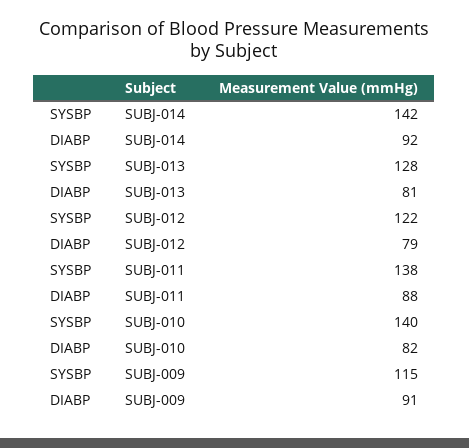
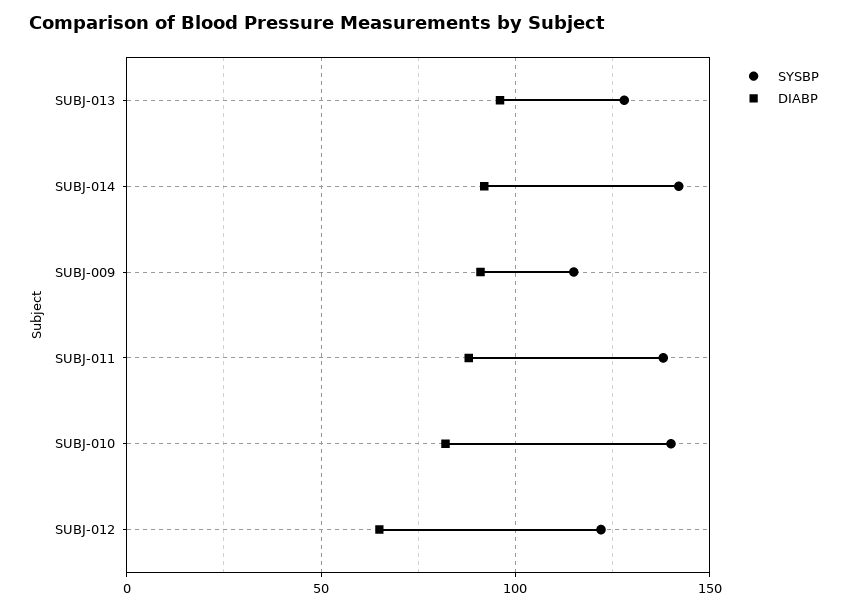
DIABP, SUBJ-013: 81 -> 95
DIABP, SUBJ-012: 79 -> 65

